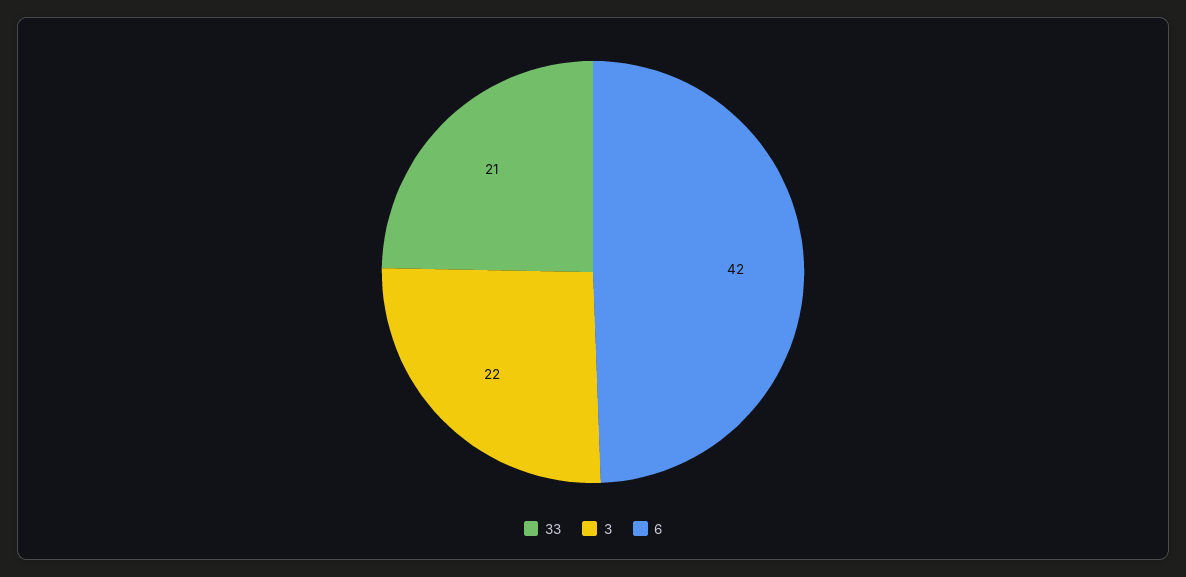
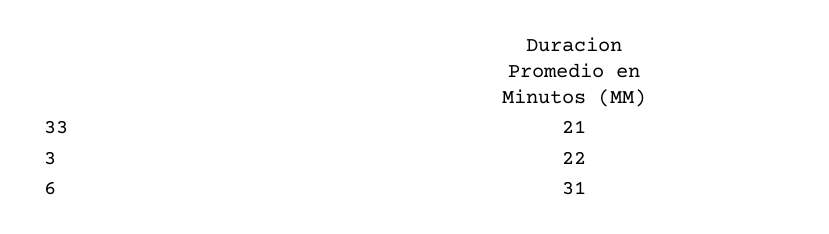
6: 42 -> 31

